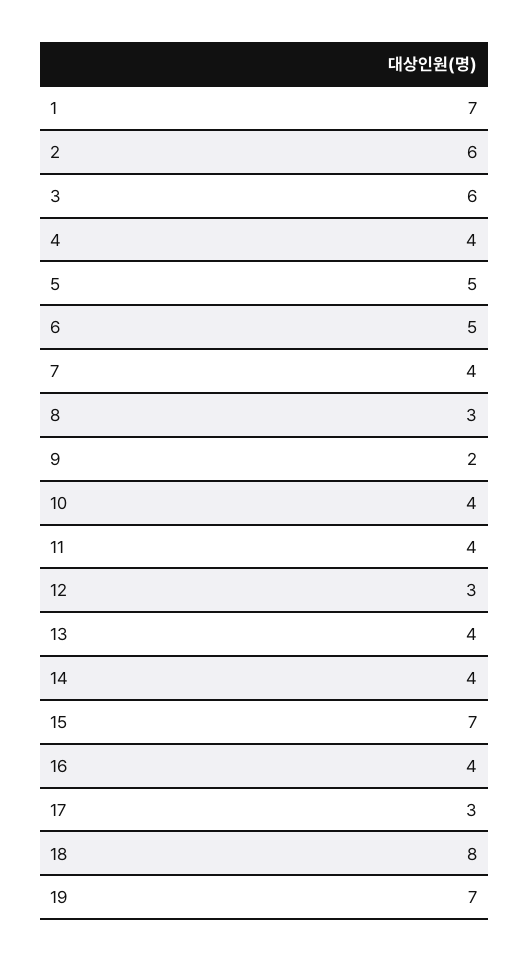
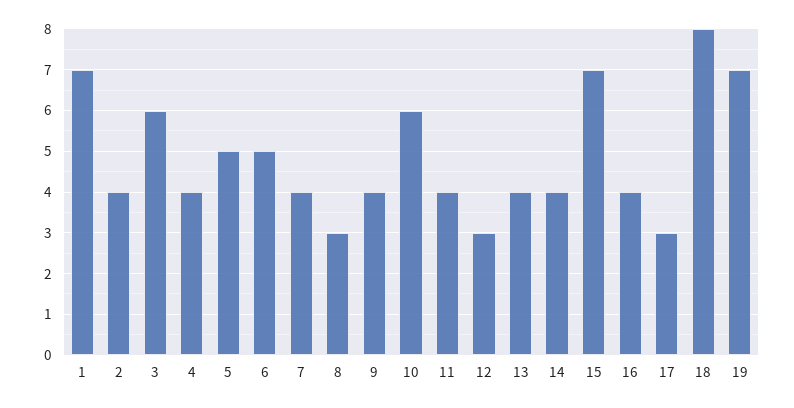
2: 6 -> 4
9: 2 -> 4
10: 4 -> 6

